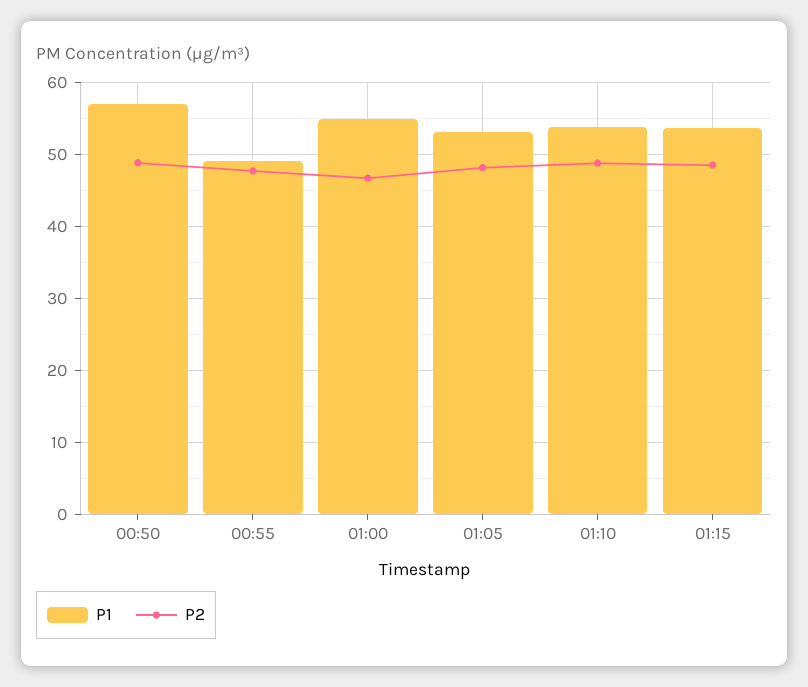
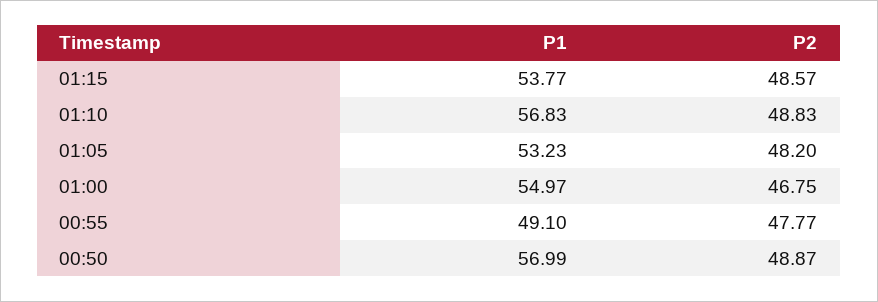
P1, 01:10: 54 -> 56.83

